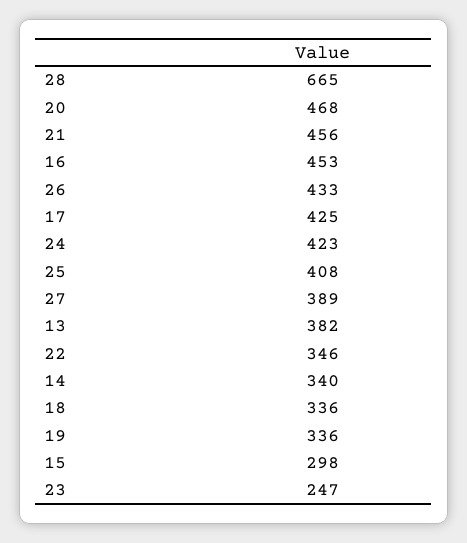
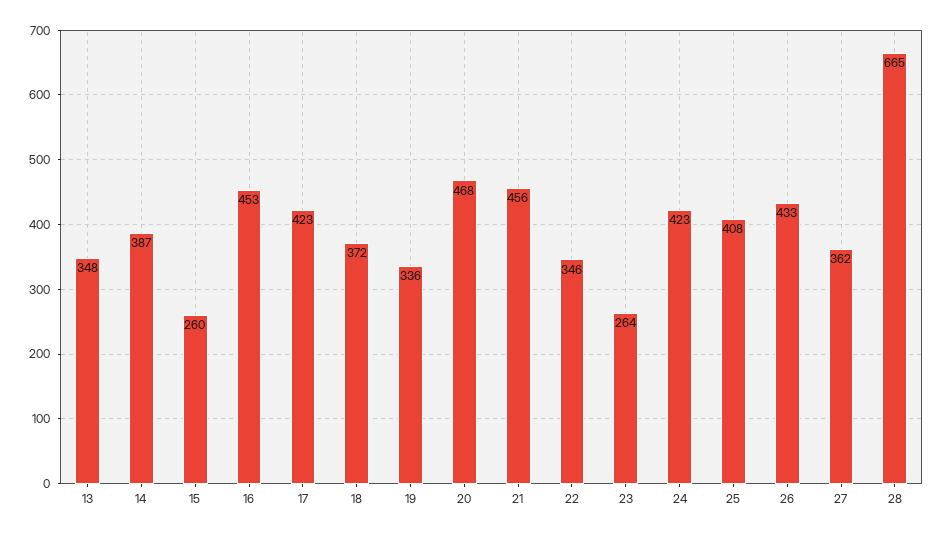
17: 425 -> 423
27: 389 -> 362
13: 382 -> 348
14: 340 -> 387
18: 336 -> 372
15: 298 -> 260
23: 247 -> 264

